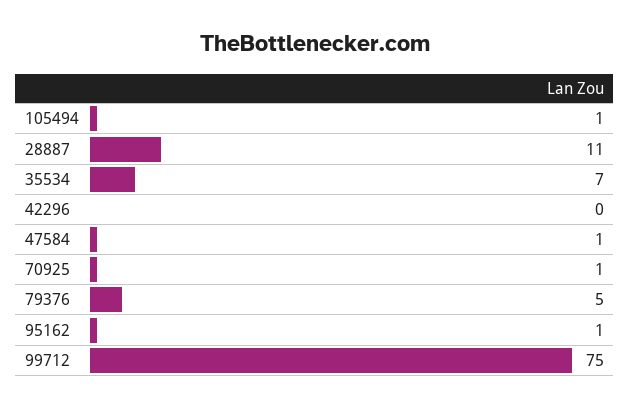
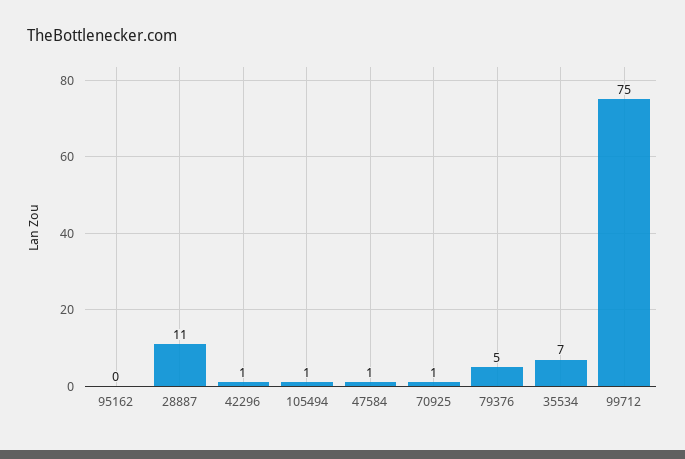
42296: 0 -> 1
95162: 1 -> 0

